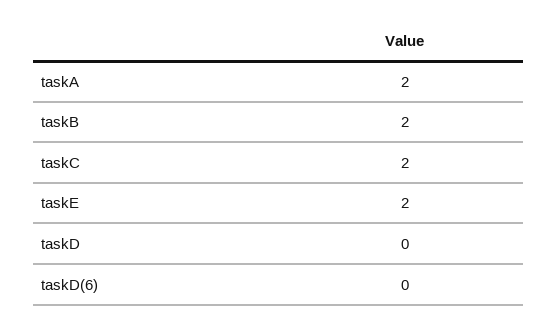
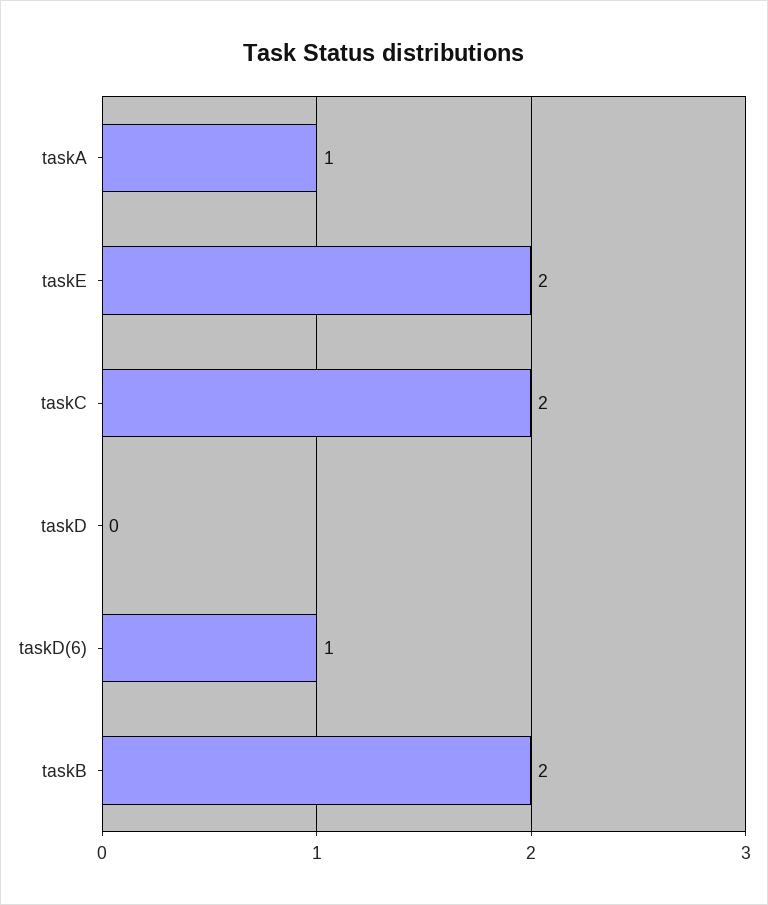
taskA: 2 -> 1
taskD(6): 0 -> 1

